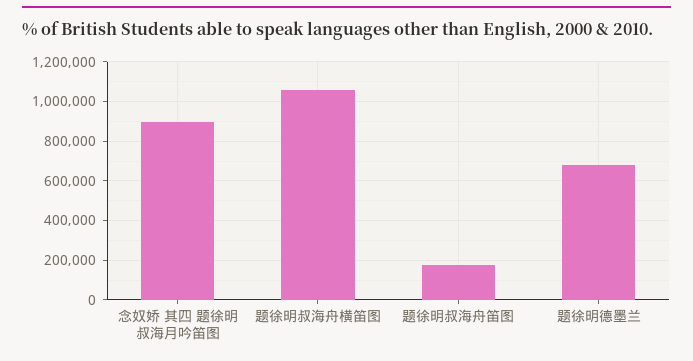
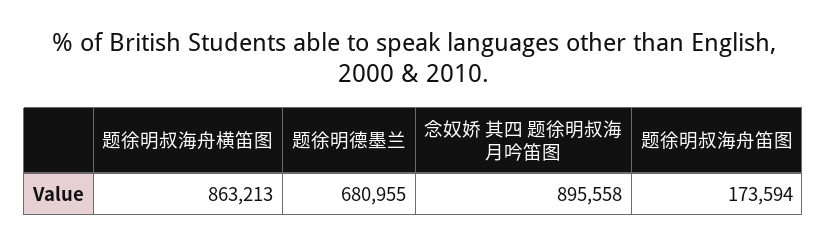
题徐明叔海舟横笛图: 1050000 -> 863213

